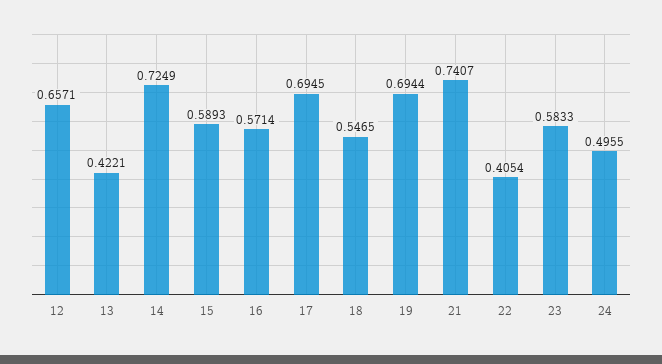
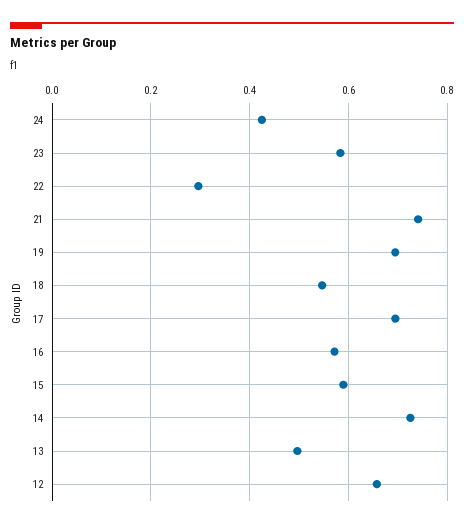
13: 0.4221 -> 0.5
22: 0.4054 -> 0.3
24: 0.4955 -> 0.42

